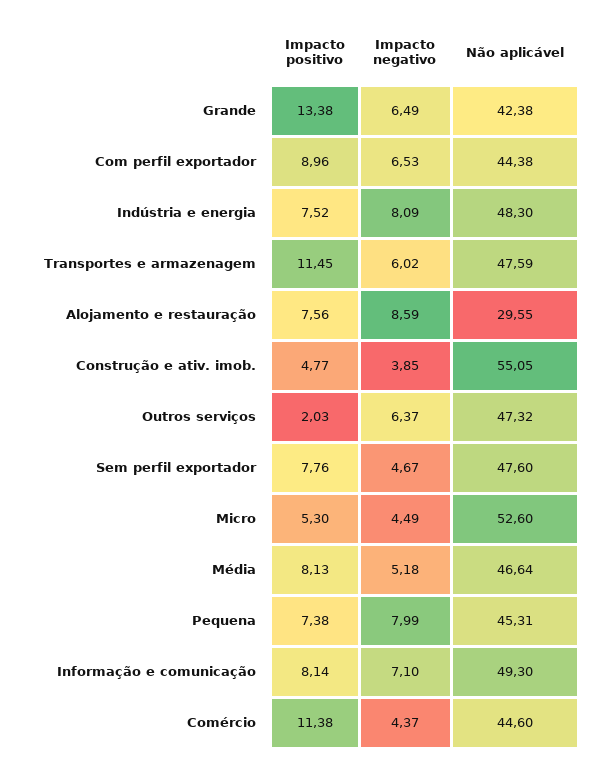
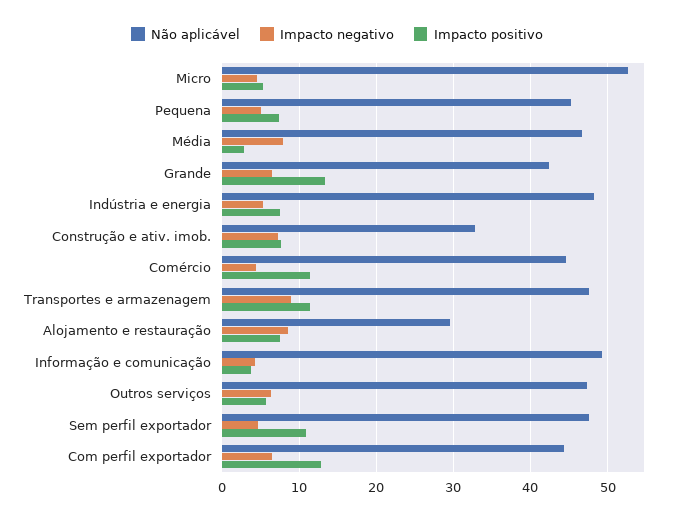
Impacto positivo, Com perfil exportador: 8.96 -> 13
Impacto negativo, Indústria e energia: 8.09 -> 5
Impacto negativo, Transportes e armazenagem: 6.02 -> 9
Impacto positivo, Construção e ativ. imob.: 4.77 -> 8
Impacto negativo, Construção e ativ. imob.: 3.85 -> 7
Não aplicável, Construção e ativ. imob.: 55.05 -> 33
Impacto positivo, Outros serviços: 2.03 -> 6
Impacto positivo, Sem perfil exportador: 7.76 -> 11
Impacto positivo, Média: 8.13 -> 3
Impacto negativo, Média: 5.18 -> 8
Impacto negativo, Pequena: 7.99 -> 5
Impacto positivo, Informação e comunicação: 8.14 -> 4
Impacto negativo, Informação e comunicação: 7.1 -> 4

